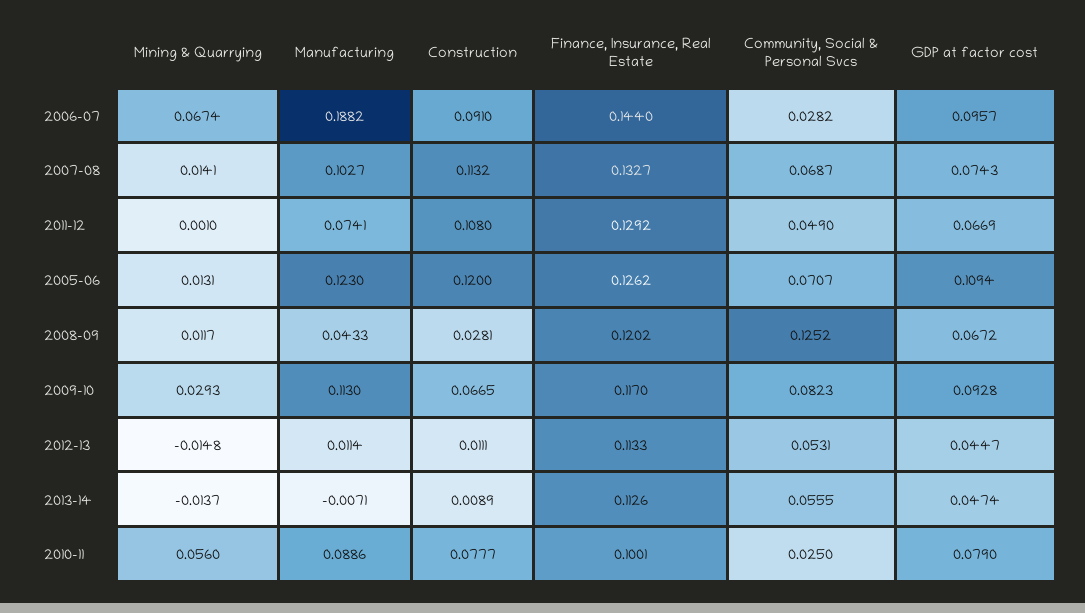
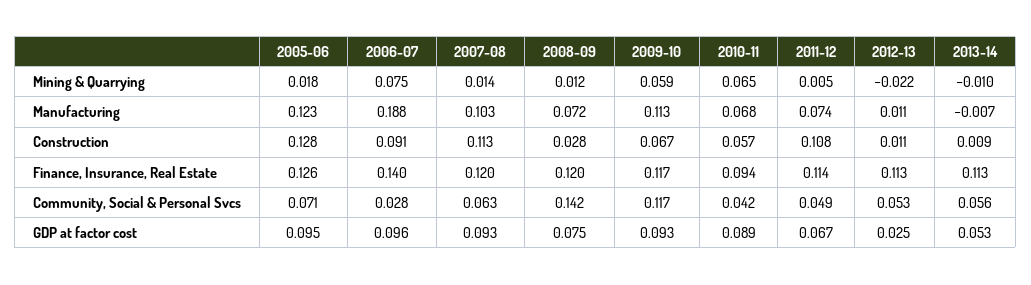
Mining & Quarrying, 2006-07: 0.0674 -> 0.075
Finance, Insurance, Real Estate, 2006-07: 0.144 -> 0.14
Finance, Insurance, Real Estate, 2007-08: 0.1327 -> 0.12
Community, Social & Personal Svcs, 2007-08: 0.0687 -> 0.063
GDP at factor cost, 2007-08: 0.0743 -> 0.093
Mining & Quarrying, 2011-12: 0.001 -> 0.005
Finance, Insurance, Real Estate, 2011-12: 0.1292 -> 0.114
Mining & Quarrying, 2005-06: 0.0131 -> 0.018
Construction, 2005-06: 0.12 -> 0.128
GDP at factor cost, 2005-06: 0.1094 -> 0.095
Manufacturing, 2008-09: 0.0433 -> 0.072
Community, Social & Personal Svcs, 2008-09: 0.1252 -> 0.142
GDP at factor cost, 2008-09: 0.0672 -> 0.075
Mining & Quarrying, 2009-10: 0.0293 -> 0.059
Community, Social & Personal Svcs, 2009-10: 0.0823 -> 0.117
Mining & Quarrying, 2012-13: -0.0148 -> -0.022
GDP at factor cost, 2012-13: 0.0447 -> 0.025
Mining & Quarrying, 2013-14: -0.0137 -> -0.01
GDP at factor cost, 2013-14: 0.0474 -> 0.053
Mining & Quarrying, 2010-11: 0.056 -> 0.065
Manufacturing, 2010-11: 0.0886 -> 0.068
Construction, 2010-11: 0.0777 -> 0.057
Finance, Insurance, Real Estate, 2010-11: 0.1001 -> 0.094
Community, Social & Personal Svcs, 2010-11: 0.025 -> 0.042
GDP at factor cost, 2010-11: 0.079 -> 0.089

